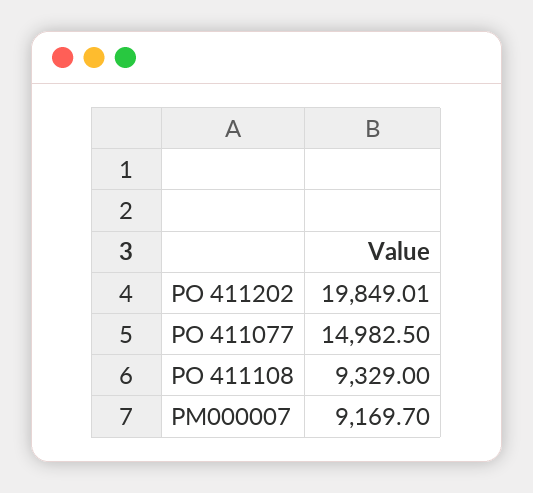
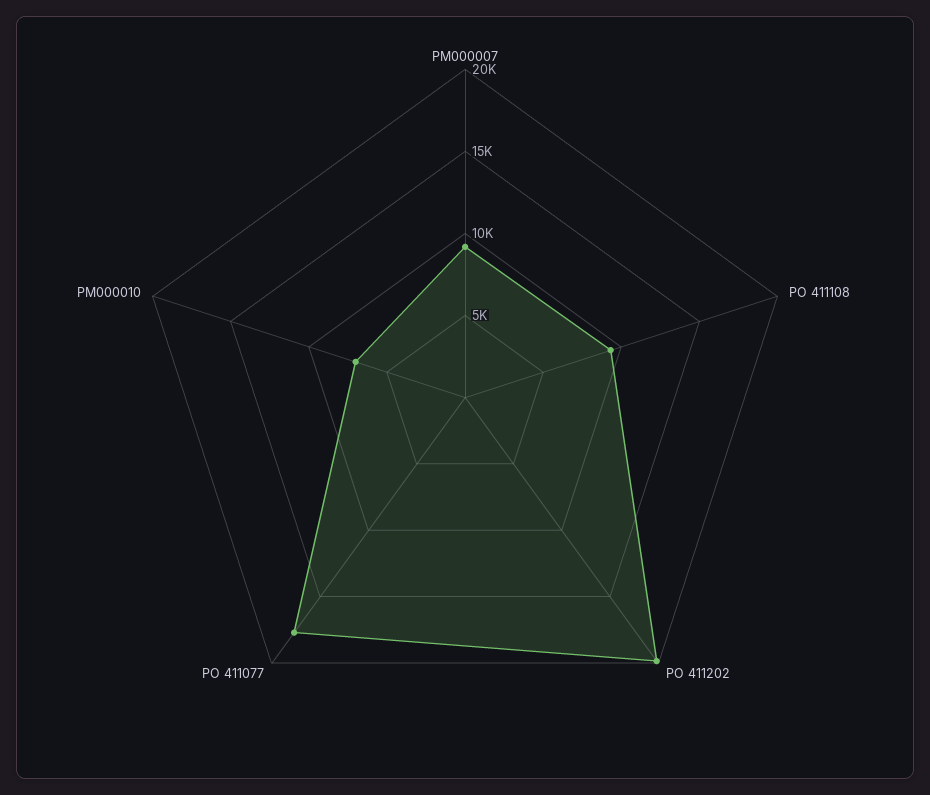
PO 411077: 14982.5 -> 18000
PM000010: none -> 7000

